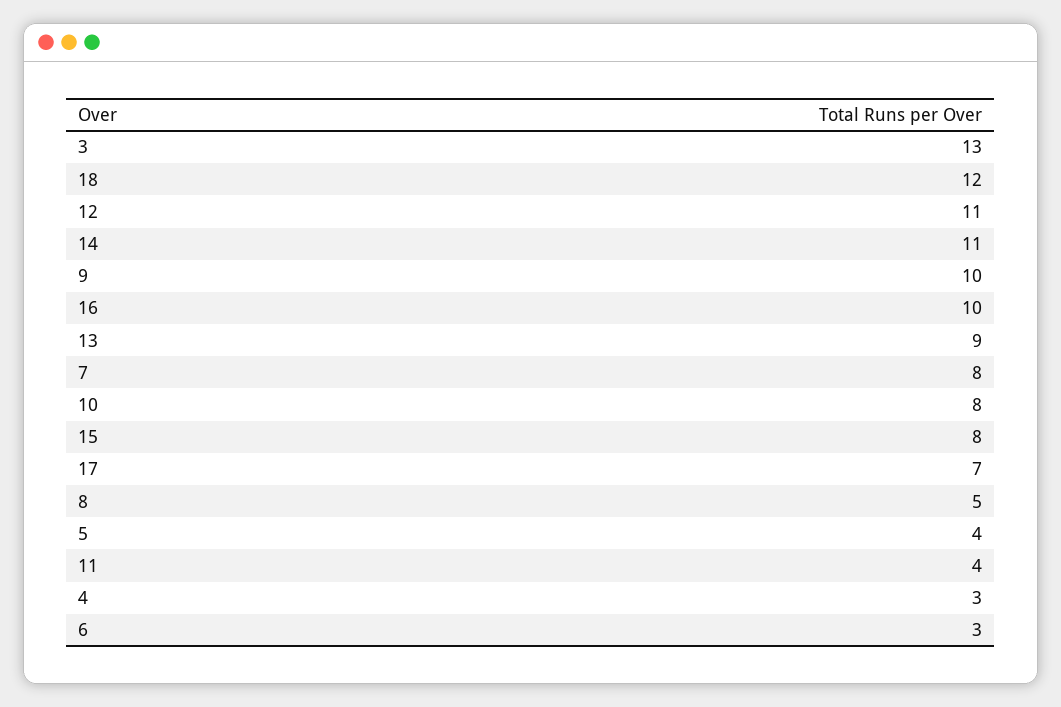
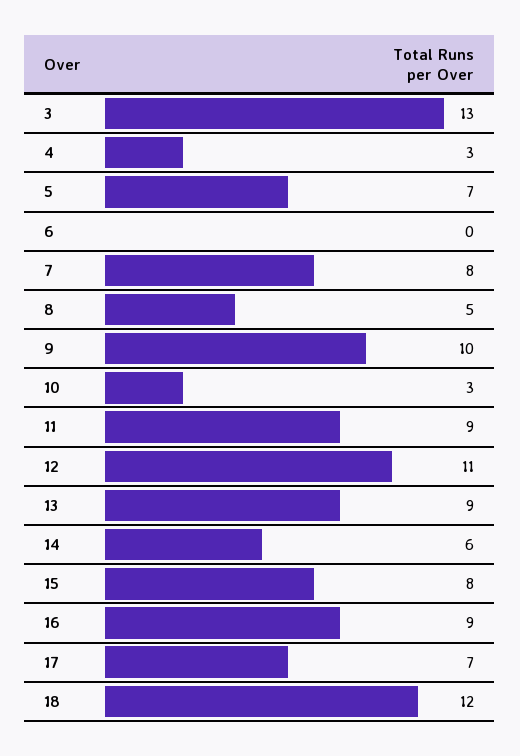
14: 11 -> 6
16: 10 -> 9
10: 8 -> 3
5: 4 -> 7
11: 4 -> 9
6: 3 -> 0

